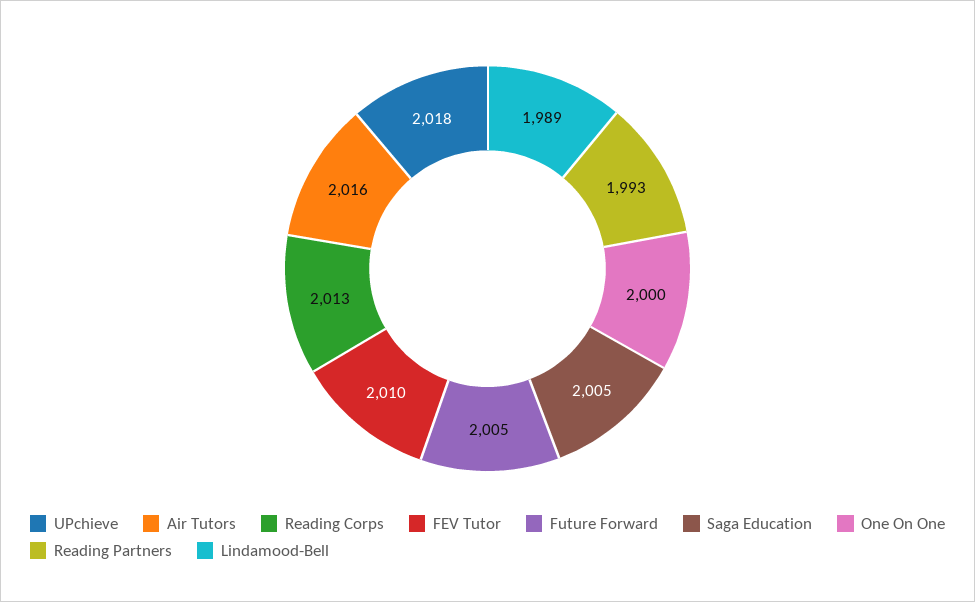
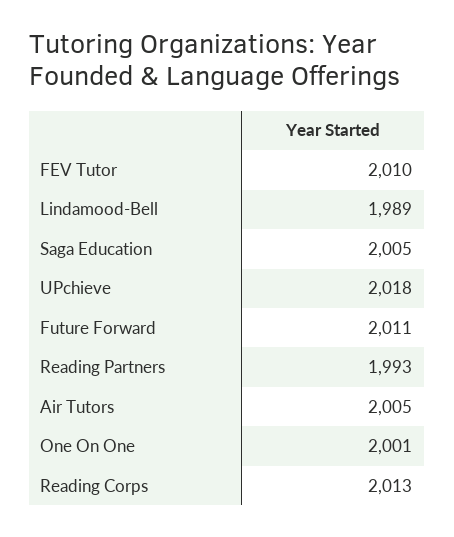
Air Tutors: 2016 -> 2005
Future Forward: 2005 -> 2011
One On One: 2000 -> 2001

